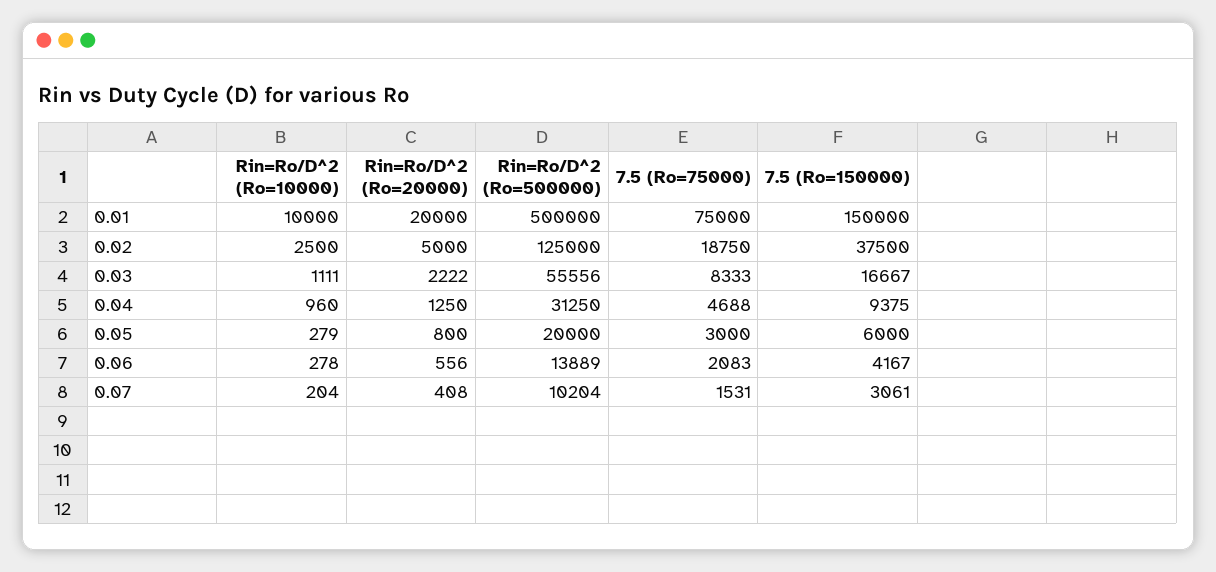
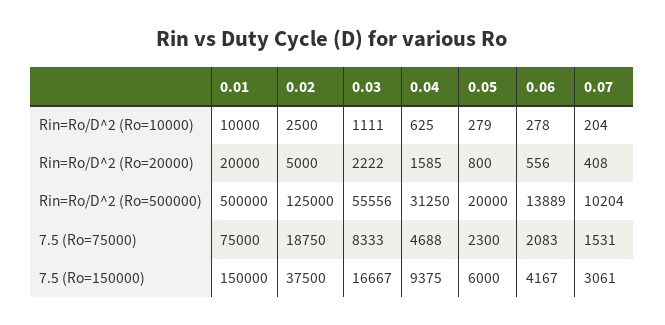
Rin=Ro/D^2 (Ro=10000), 0.04: 960 -> 625
Rin=Ro/D^2 (Ro=20000), 0.04: 1250 -> 1585
7.5 (Ro=75000), 0.05: 3000 -> 2300

